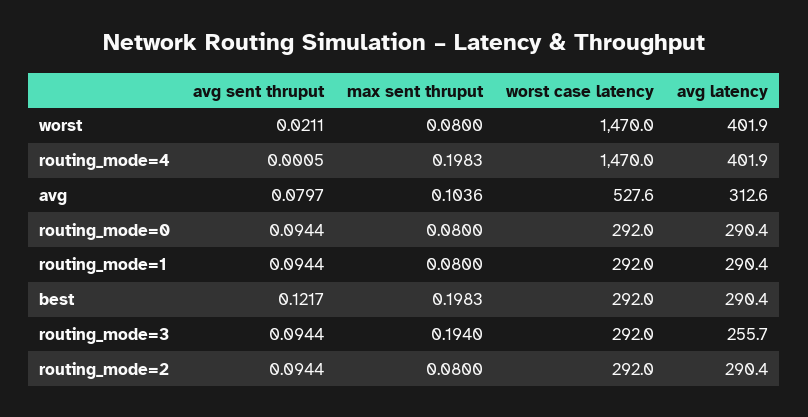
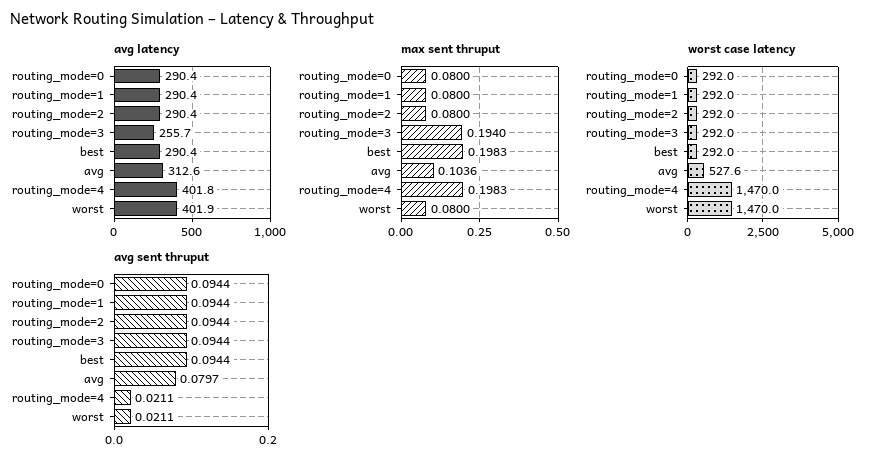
avg sent thruput, routing_mode=4: 0.0005 -> 0.0211
avg latency, routing_mode=4: 401.9 -> 401.8
avg sent thruput, best: 0.1217 -> 0.0944

